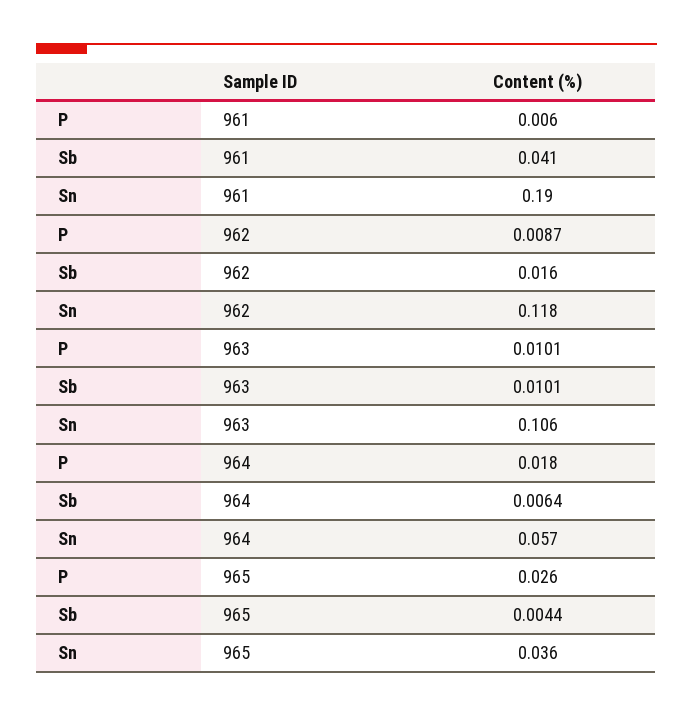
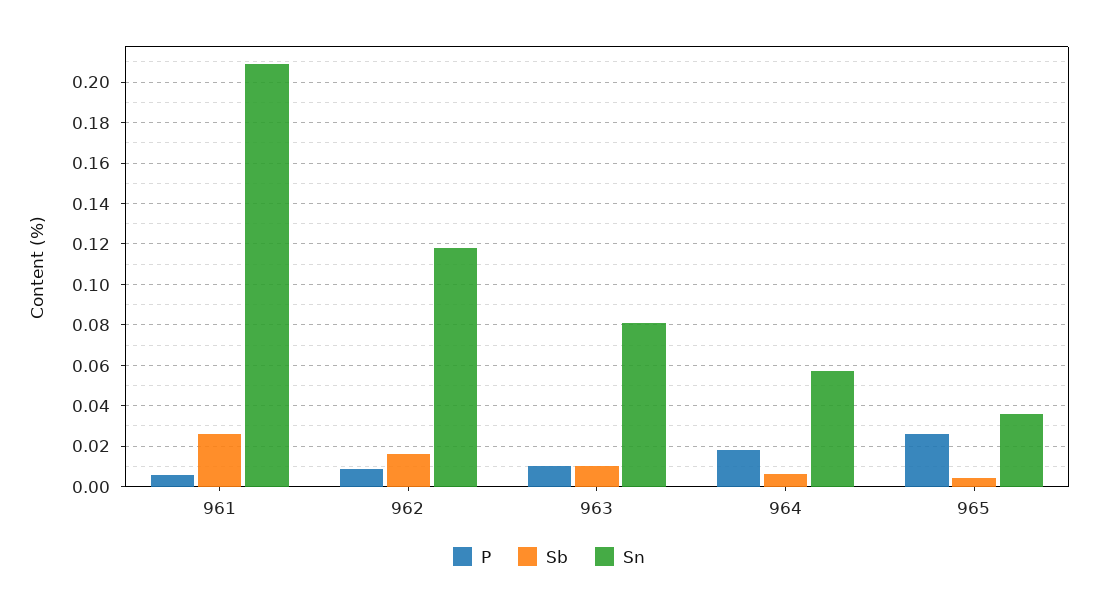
Sb, 961: 0.041 -> 0.025
Sn, 961: 0.19 -> 0.21
Sn, 963: 0.106 -> 0.08

